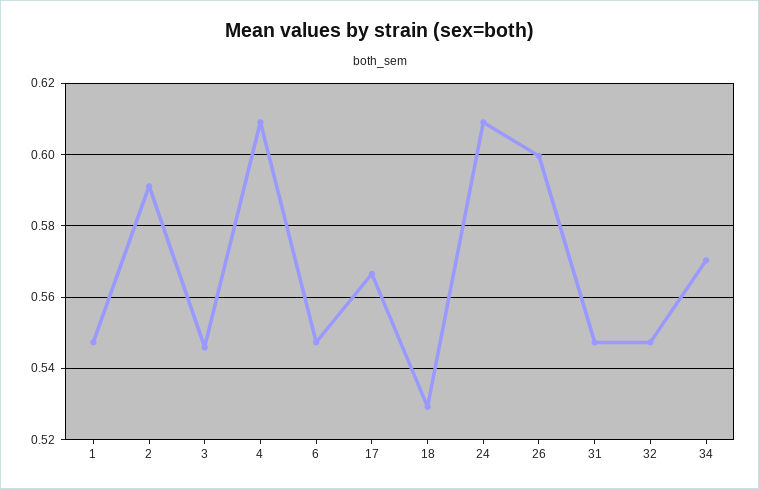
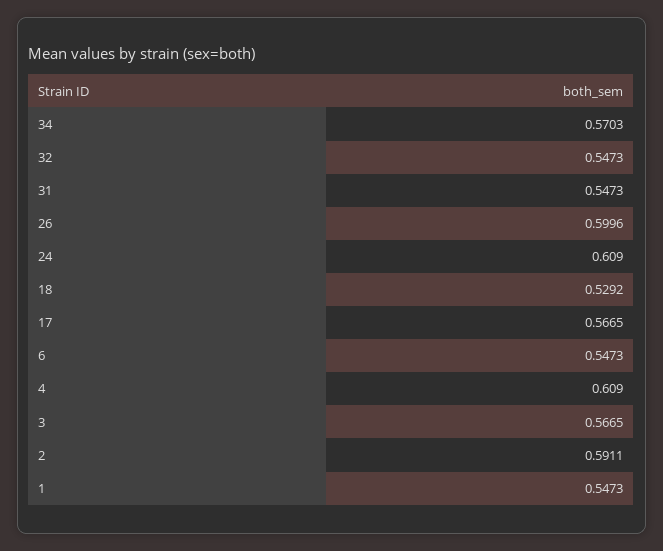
3: 0.546 -> 0.5665

